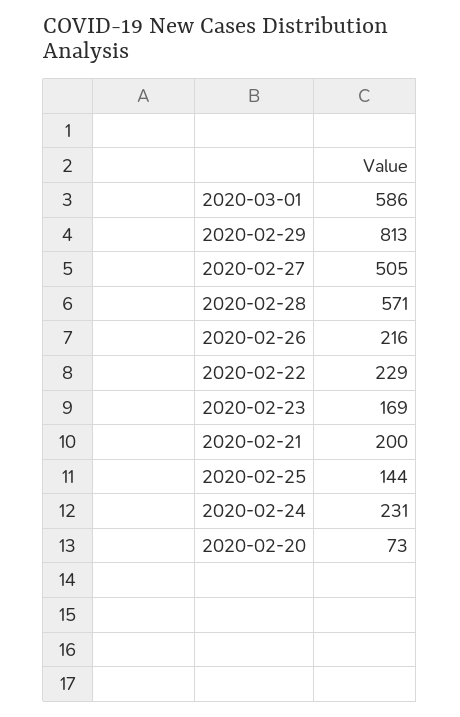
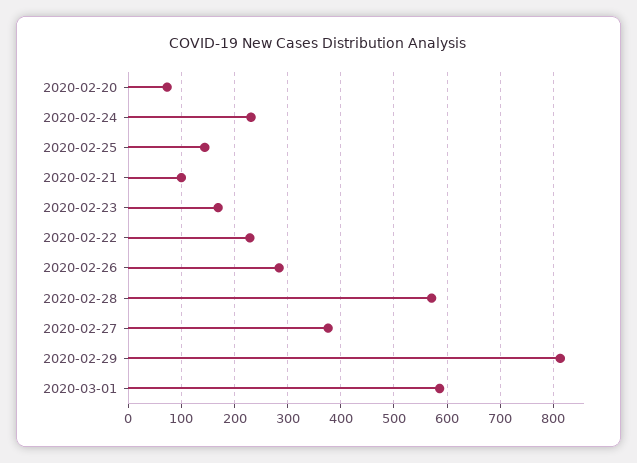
2020-02-27: 505 -> 380
2020-02-26: 216 -> 280
2020-02-21: 200 -> 100

